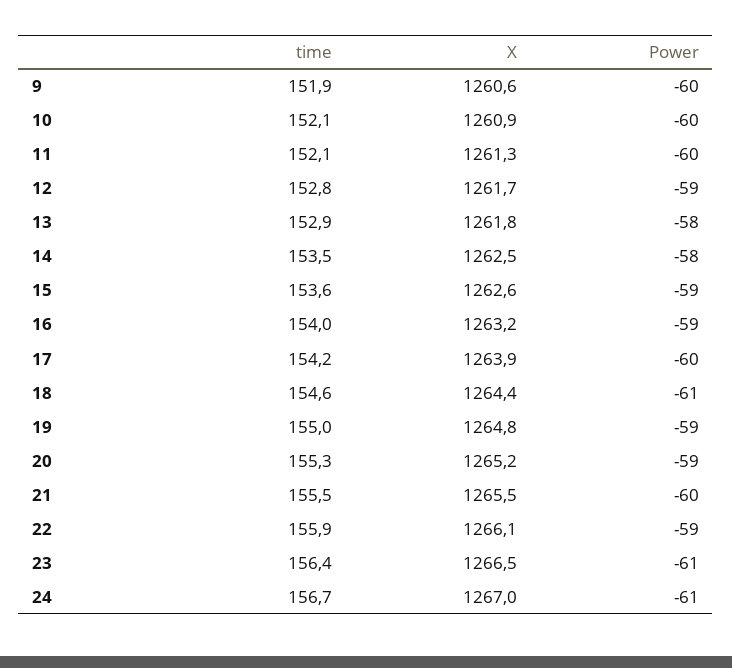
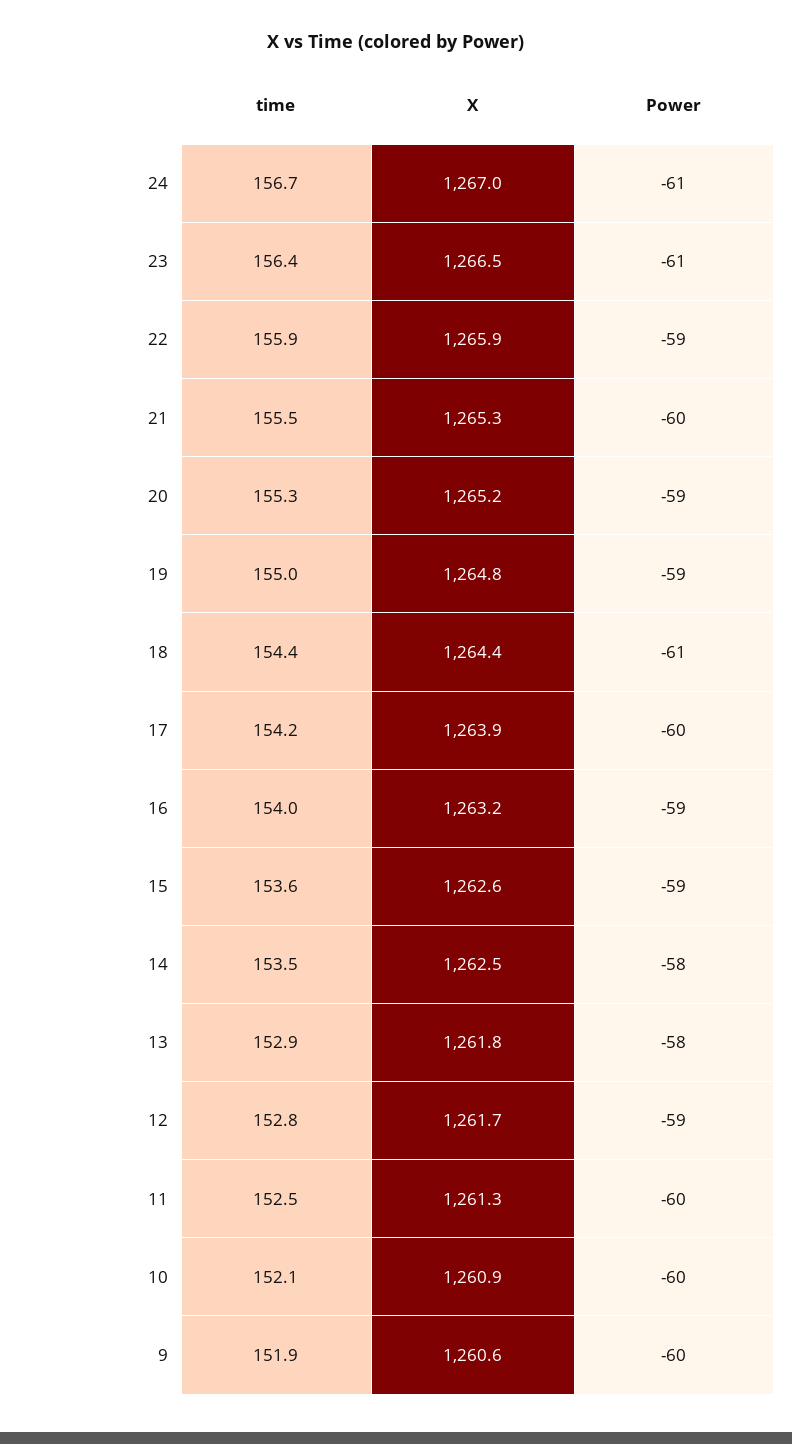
time, 11: 152.1 -> 152.5
time, 18: 154.6 -> 154.4
X, 21: 1265.5 -> 1265.3
X, 22: 1266.1 -> 1265.9

